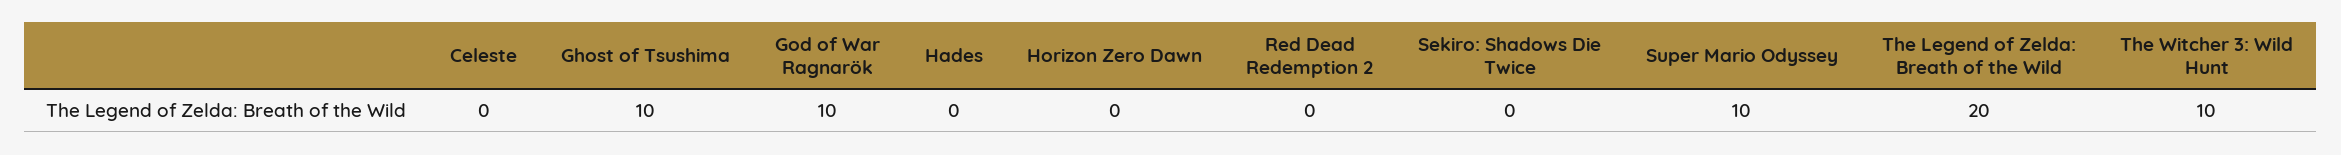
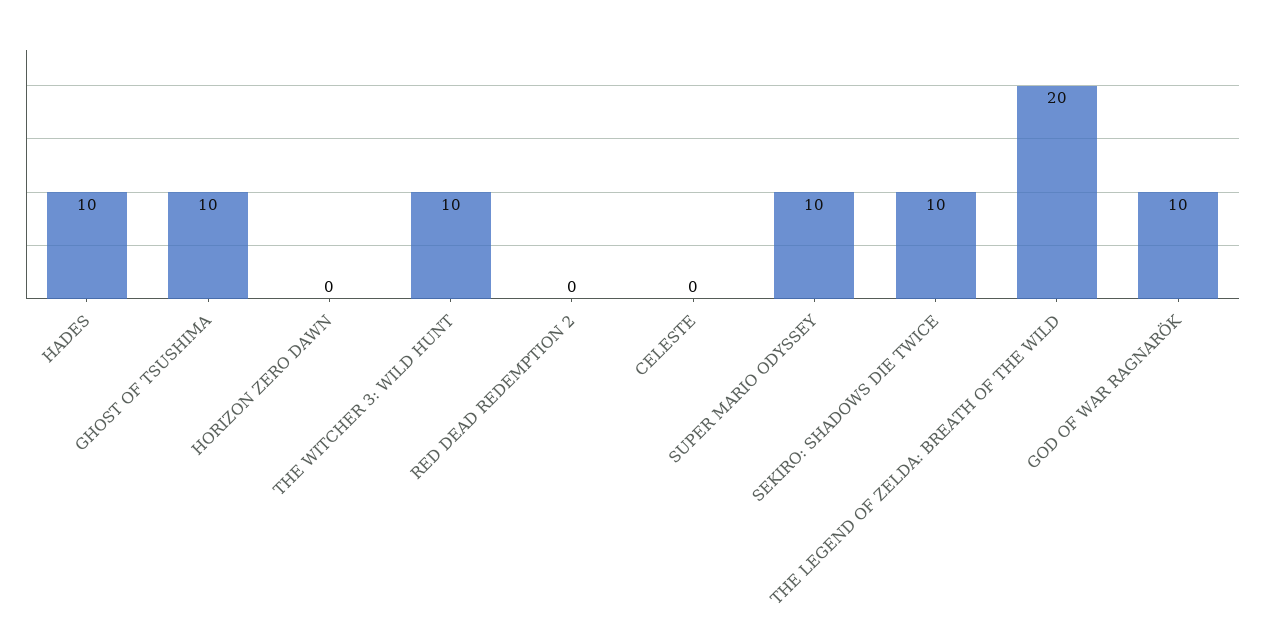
Hades: 0 -> 10
Sekiro: Shadows Die Twice: 0 -> 10

